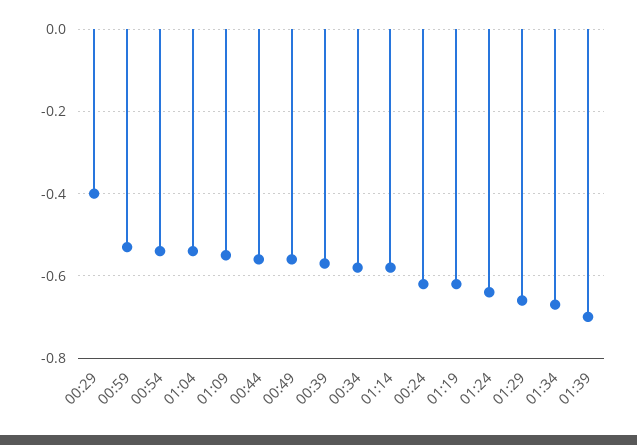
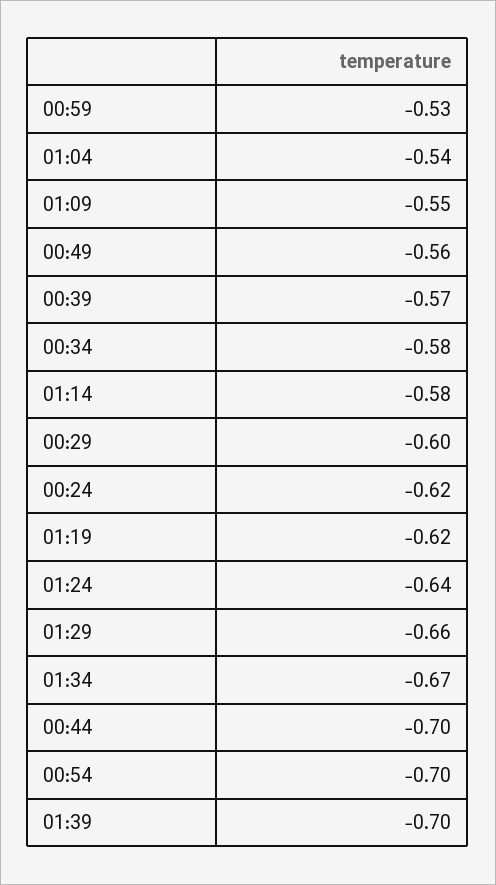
00:29: -0.4 -> -0.6
00:54: -0.55 -> -0.7
00:44: -0.55 -> -0.7

